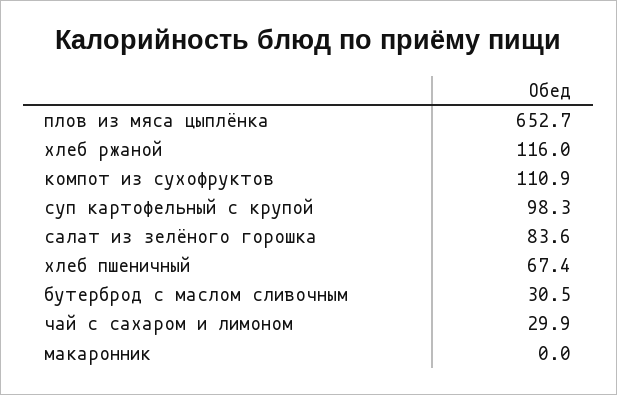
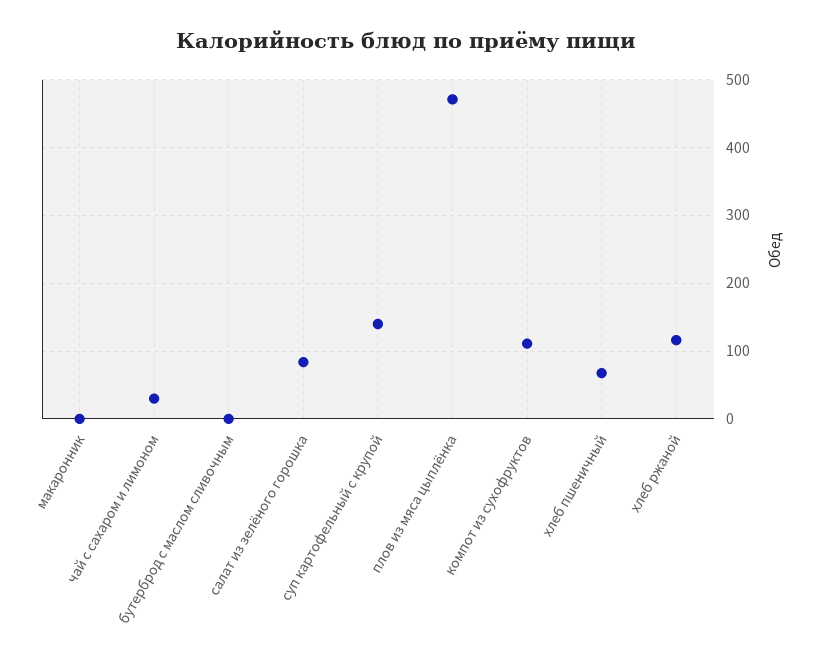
плов из мяса цыплёнка: 652.7 -> 470
суп картофельный с крупой: 98.3 -> 140
бутерброд с маслом сливочным: 30.5 -> 0

